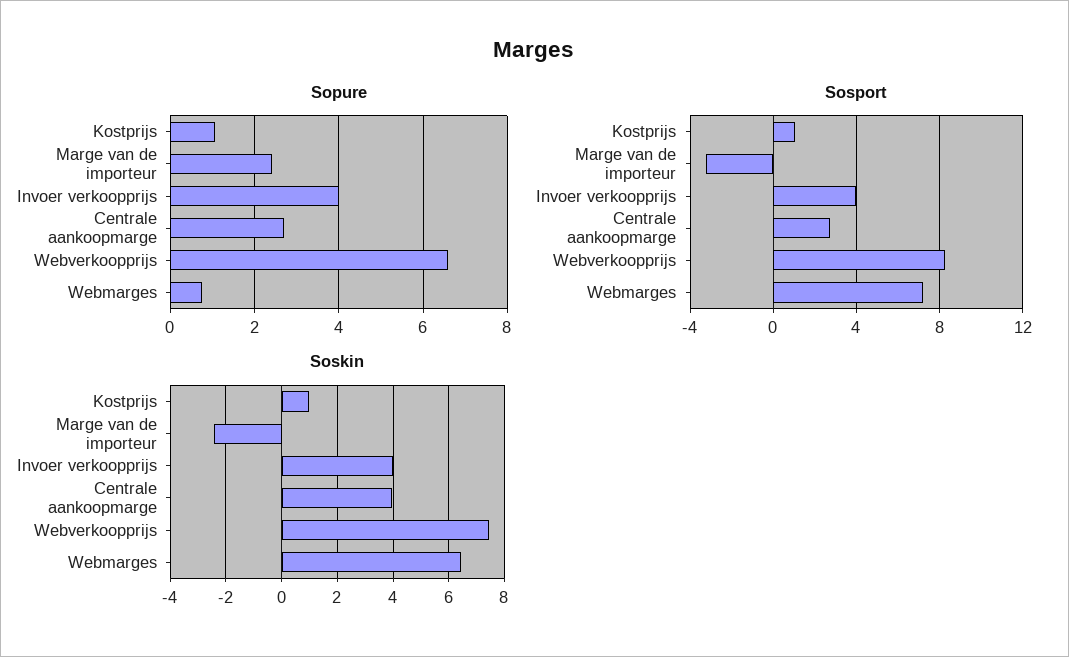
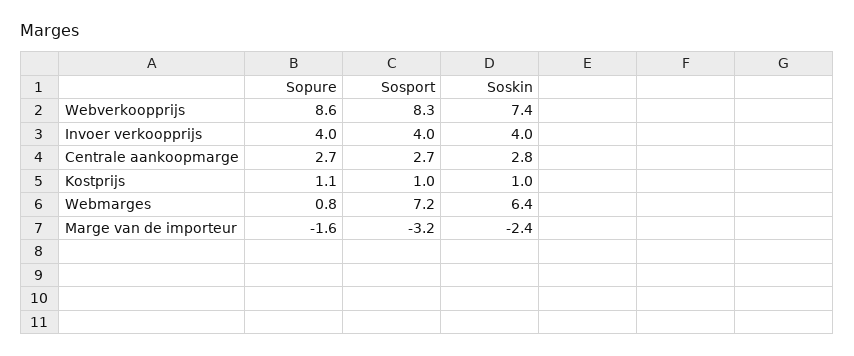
Sopure, Marge van de importeur: 2.4 -> -1.6
Sopure, Webverkoopprijs: 6.6 -> 8.6
Soskin, Centrale aankoopmarge: 4 -> 2.8

